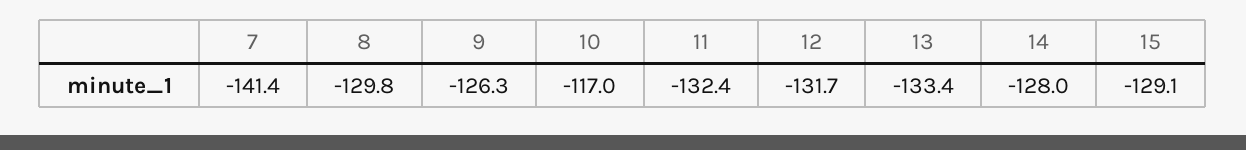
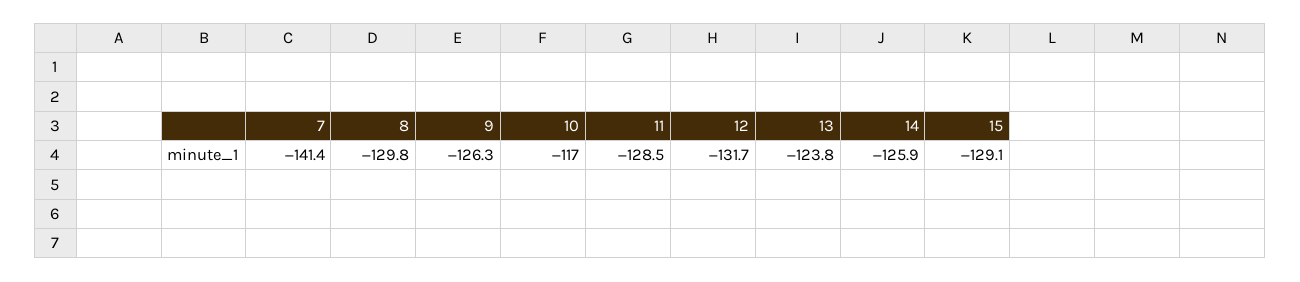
11: -132.4 -> -128.5
13: -133.4 -> -123.8
14: -128 -> -125.9

